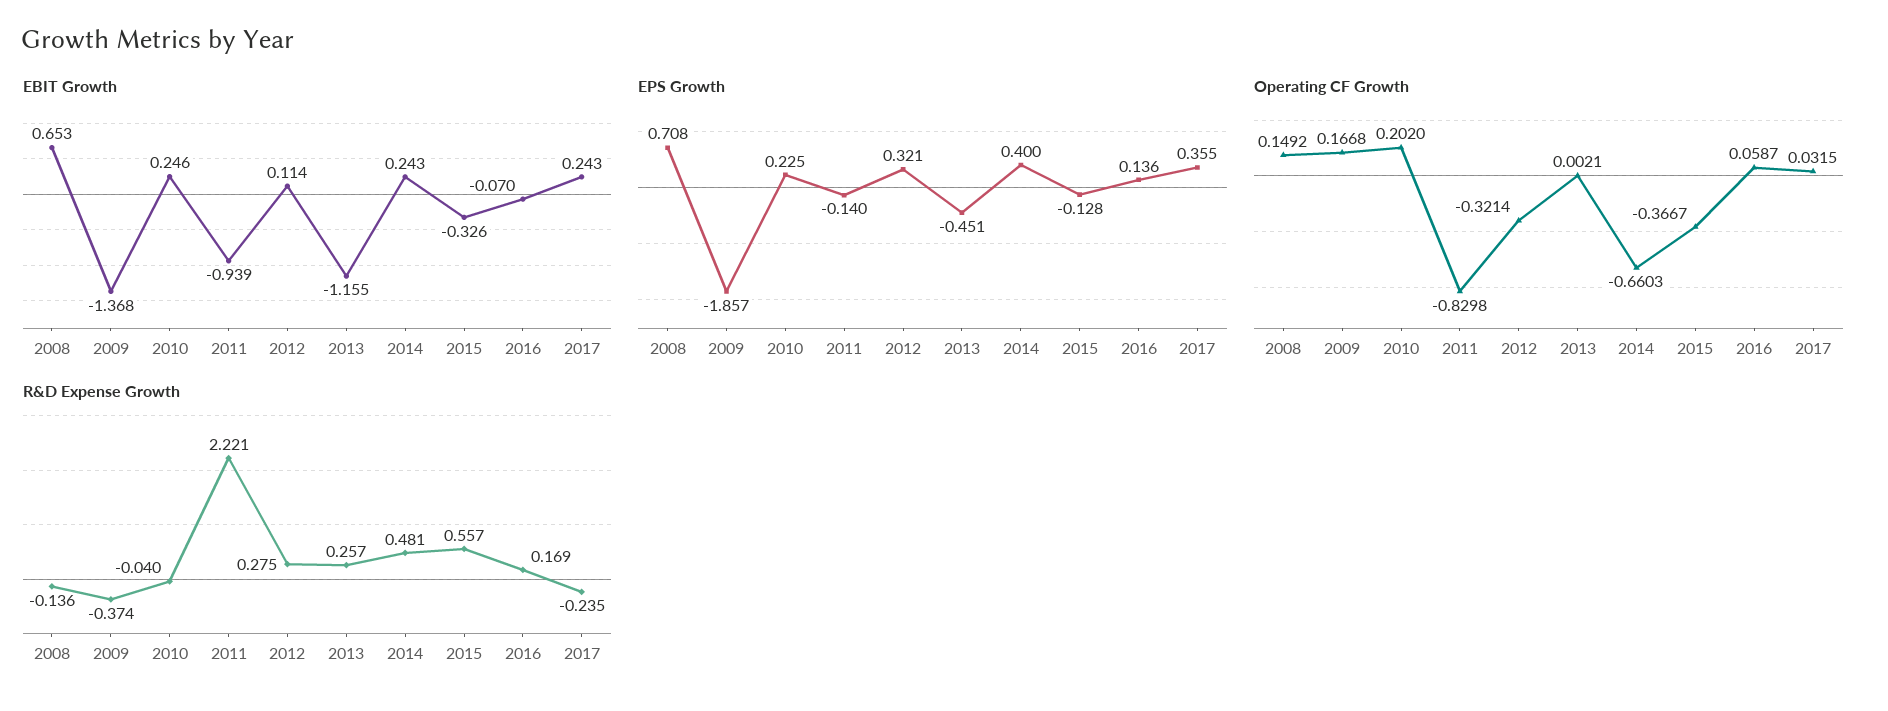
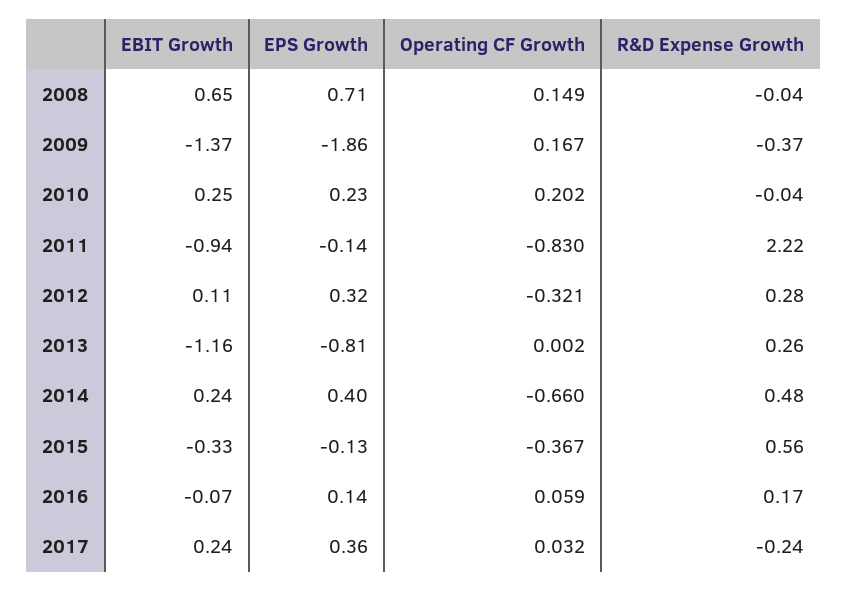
EPS Growth, 2013: -0.451 -> -0.81
R&D Expense Growth, 2008: -0.136 -> -0.04

